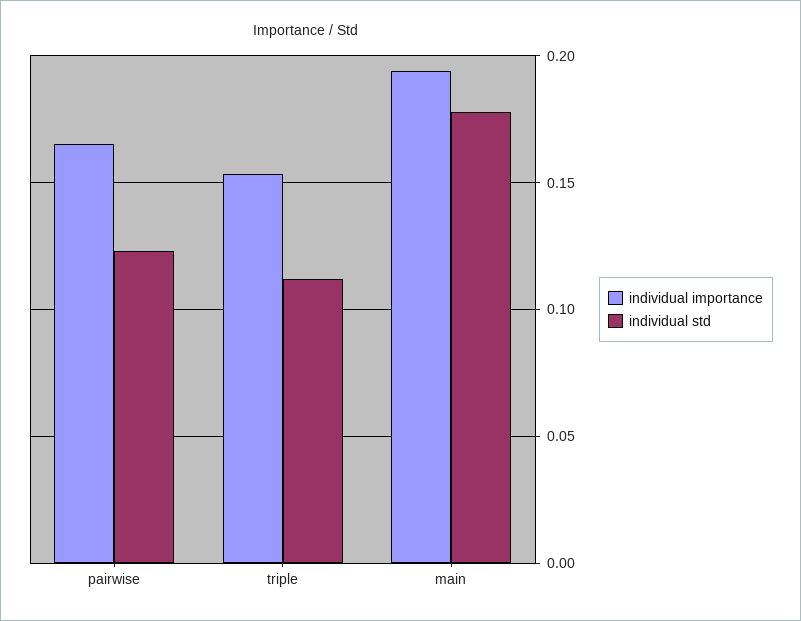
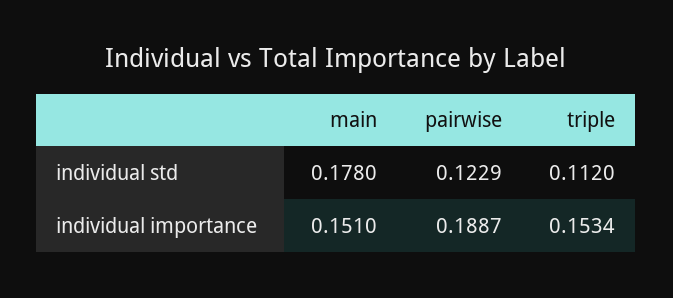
individual importance, pairwise: 0.165 -> 0.1887
individual importance, main: 0.195 -> 0.151

